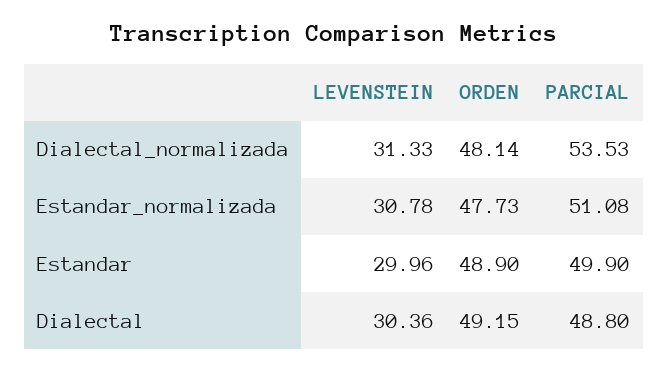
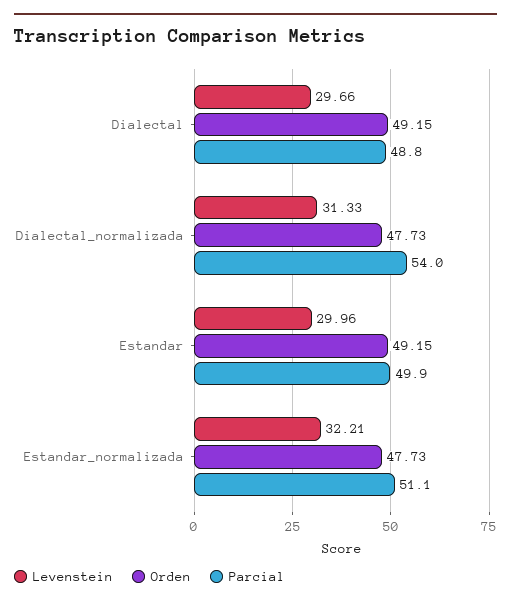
ORDEN, Dialectal_normalizada: 48.14 -> 47.73
PARCIAL, Dialectal_normalizada: 53.53 -> 54
LEVENSTEIN, Estandar_normalizada: 30.78 -> 32.21
ORDEN, Estandar: 48.9 -> 49.15
LEVENSTEIN, Dialectal: 30.36 -> 29.66

